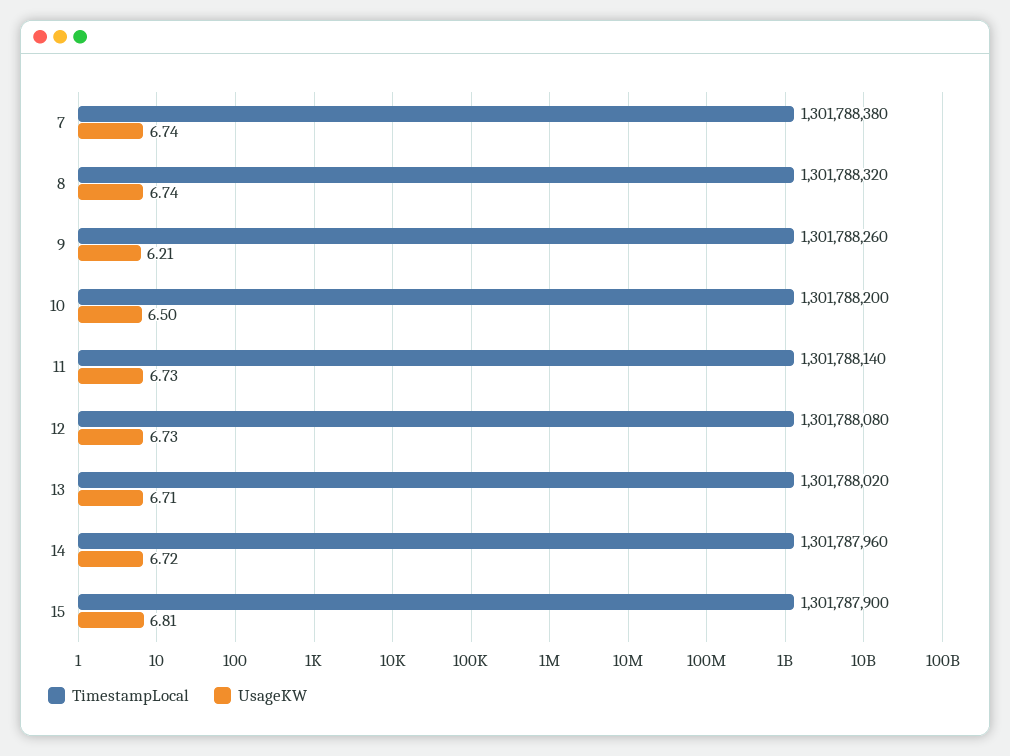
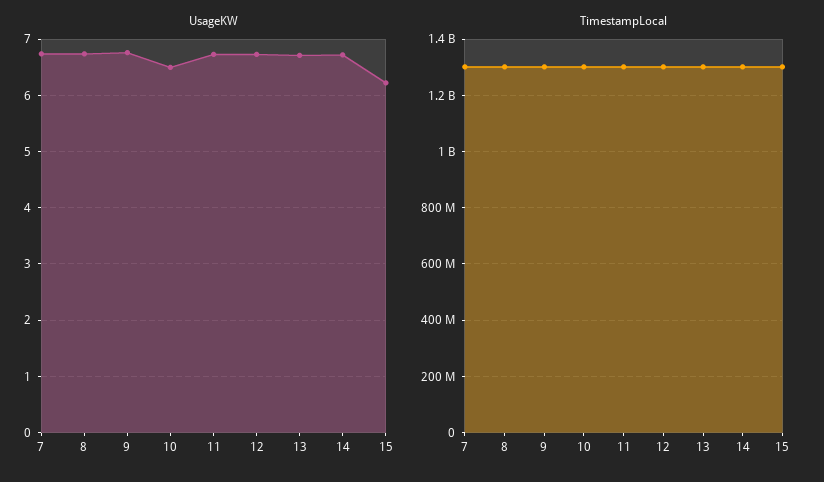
UsageKW, 9: 6.21 -> 6.8
UsageKW, 15: 6.81 -> 6.2

